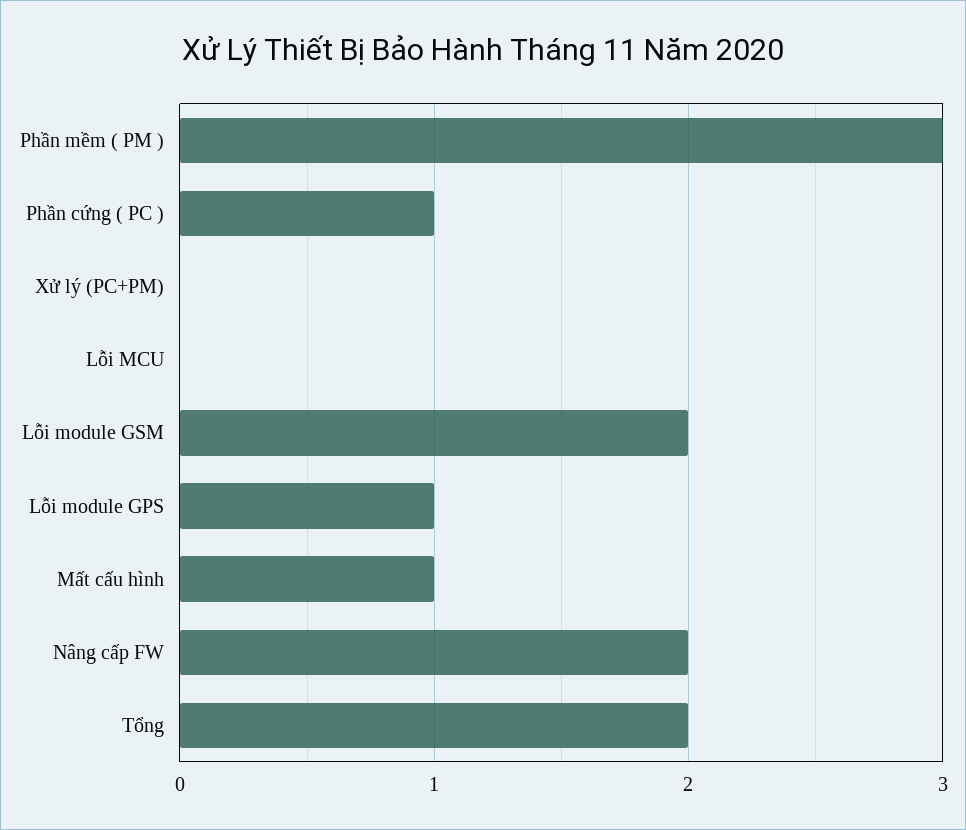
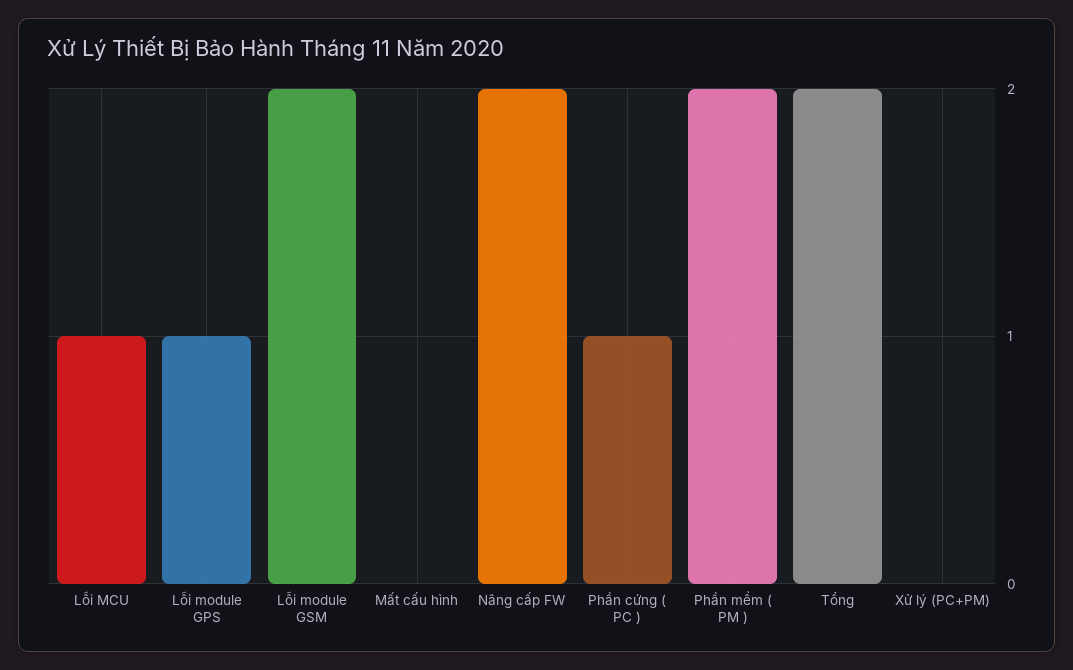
Phần mềm ( PM ): 3 -> 2
Lỗi MCU: 0 -> 1
Mất cấu hình: 1 -> 0

